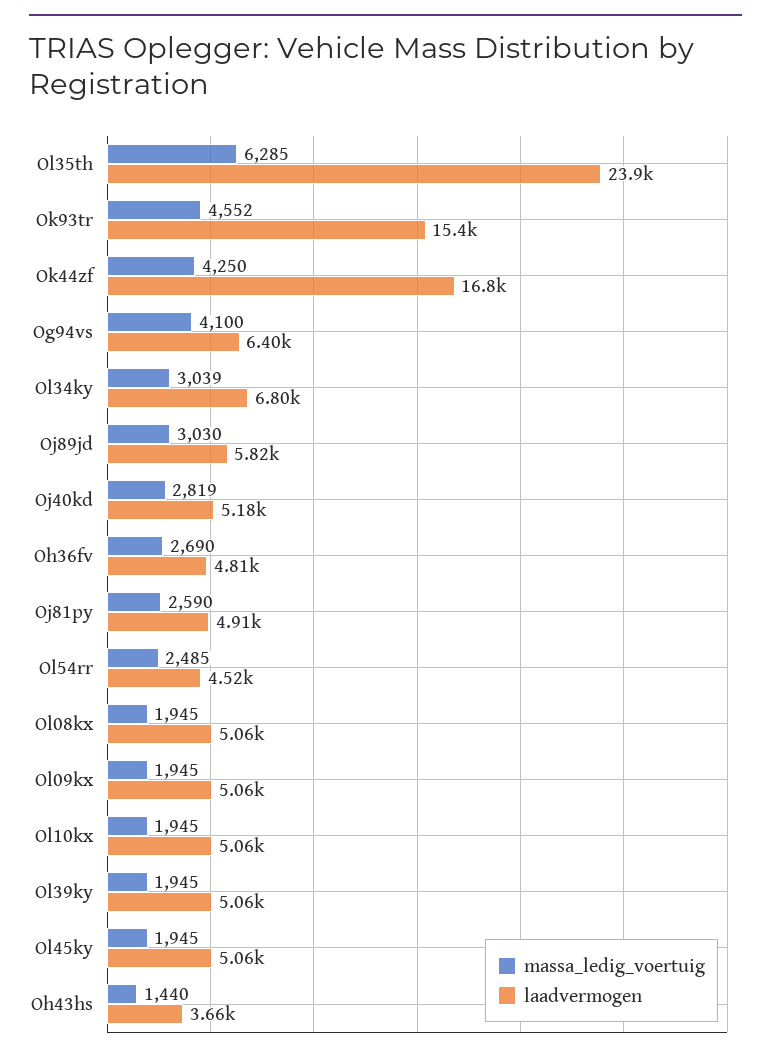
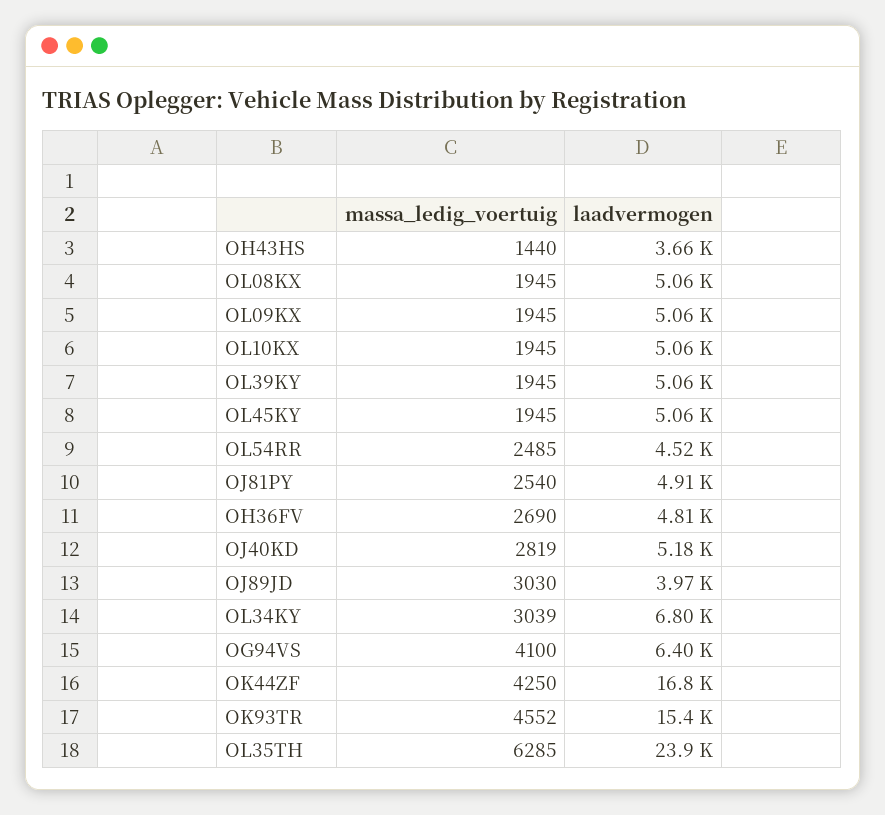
laadvermogen, Oj89jd: 5820 -> 3970
massa_ledig_voertuig, Oj81py: 2590 -> 2540

